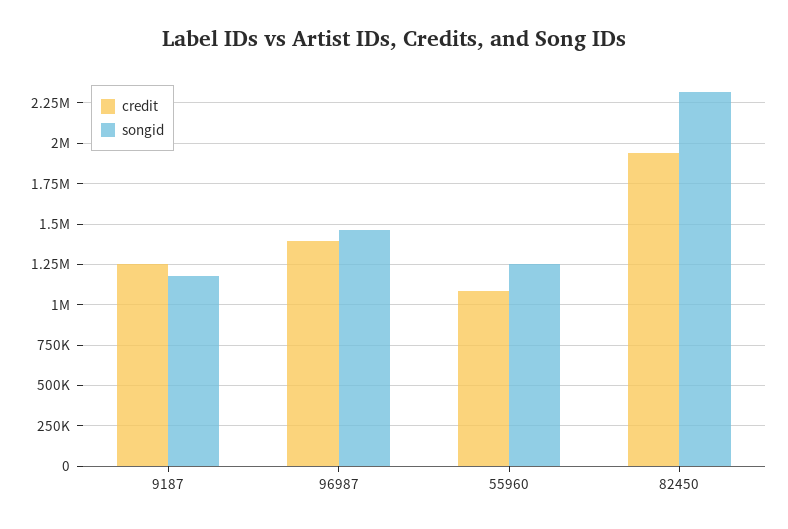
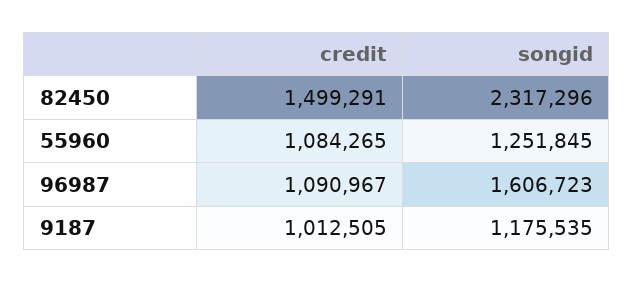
credit, 9187: 1250000 -> 1012505
credit, 96987: 1400000 -> 1090967
songid, 96987: 1450000 -> 1606723
credit, 82450: 1950000 -> 1499291

